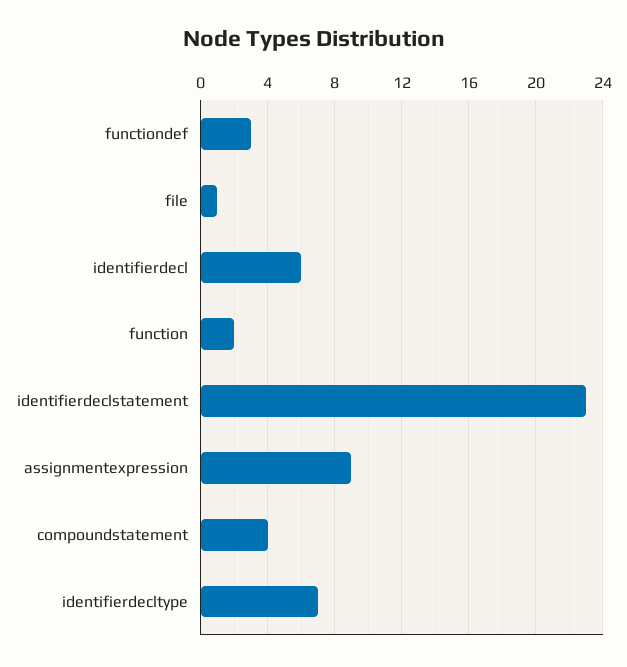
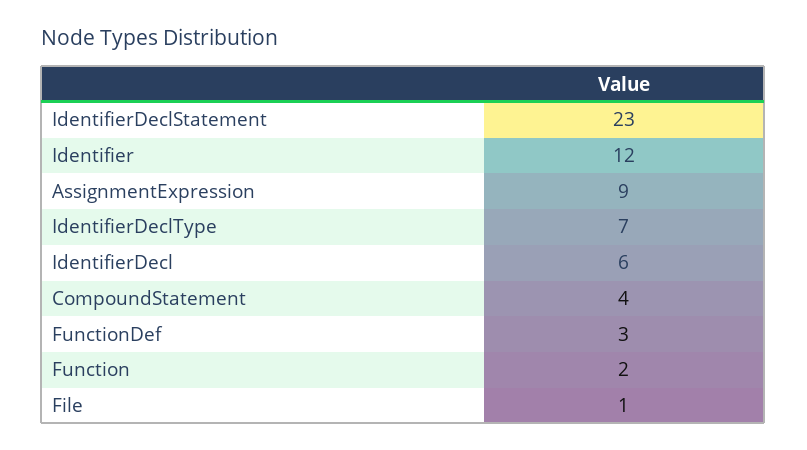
Identifier: none -> 12

